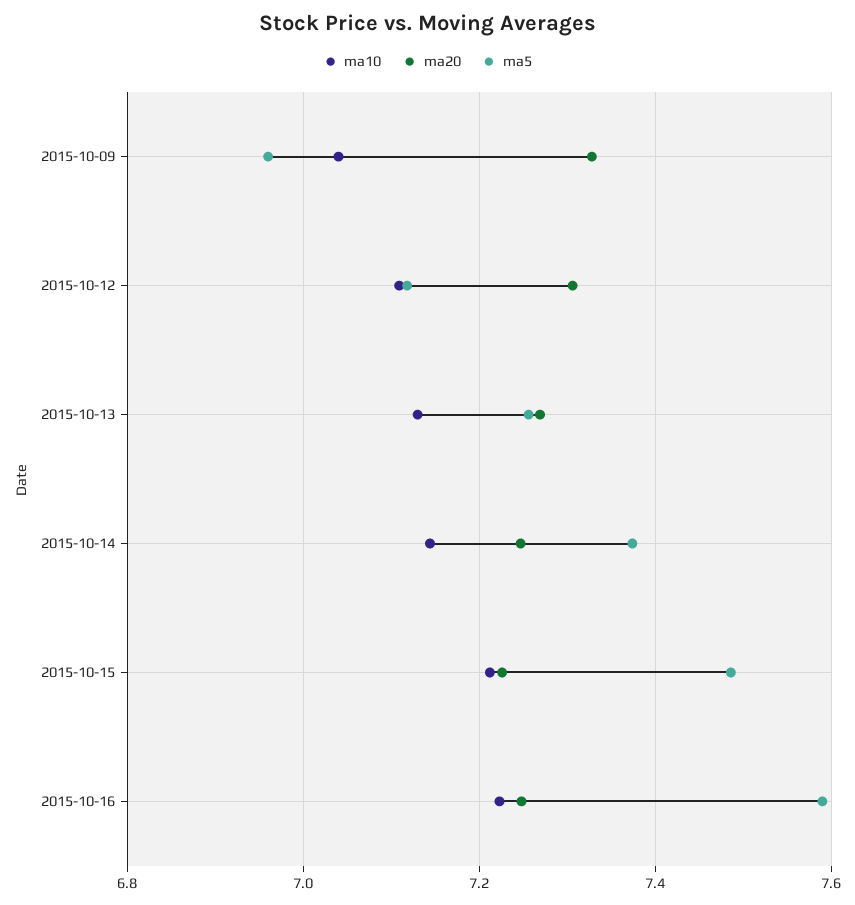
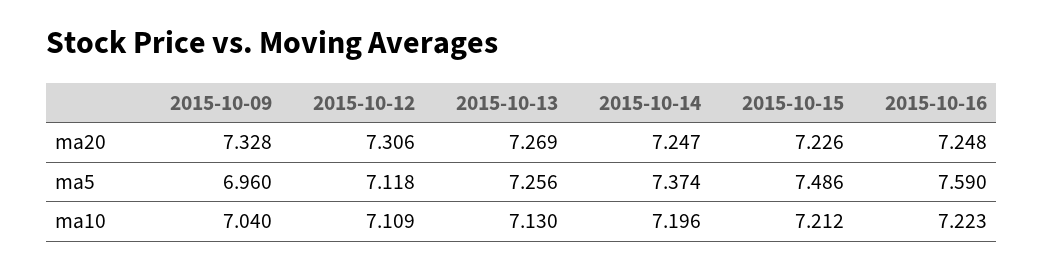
ma10, 2015-10-14: 7.14 -> 7.196

